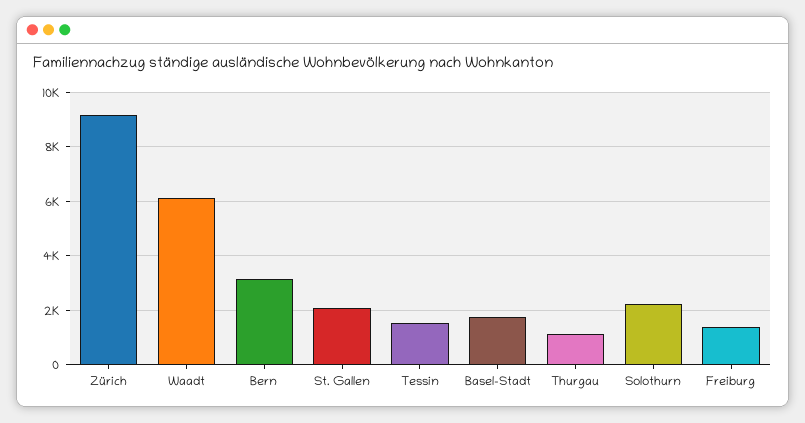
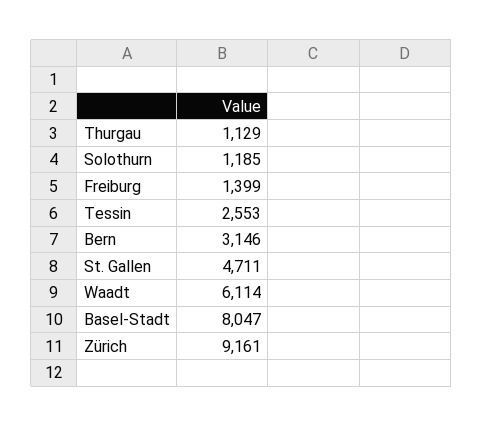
St. Gallen: 2000 -> 4711
Tessin: 1500 -> 2553
Basel-Stadt: 1750 -> 8047
Solothurn: 2250 -> 1185

